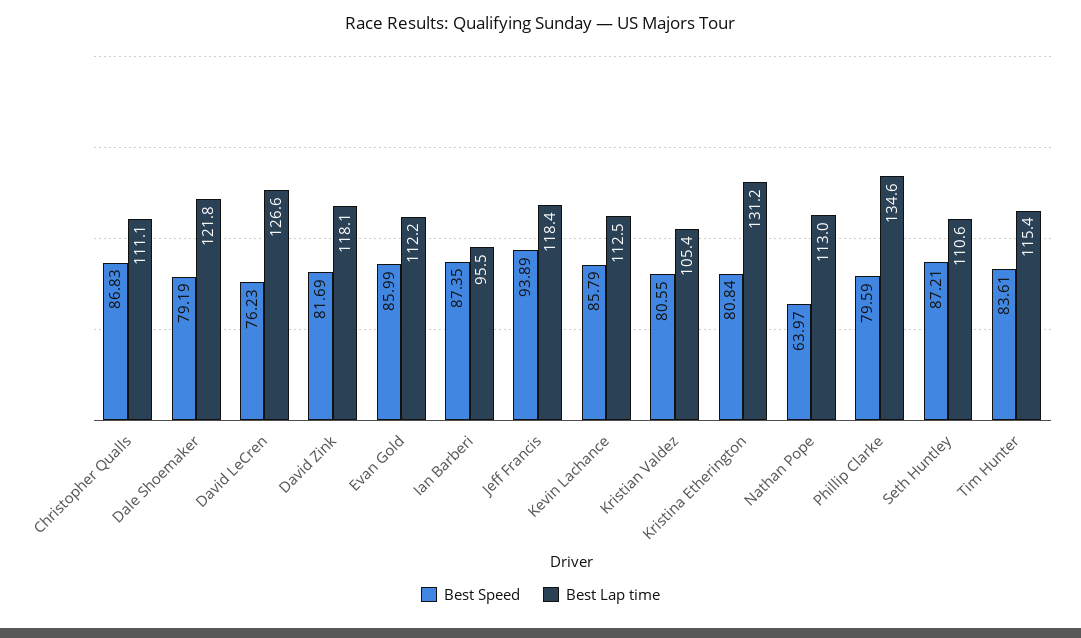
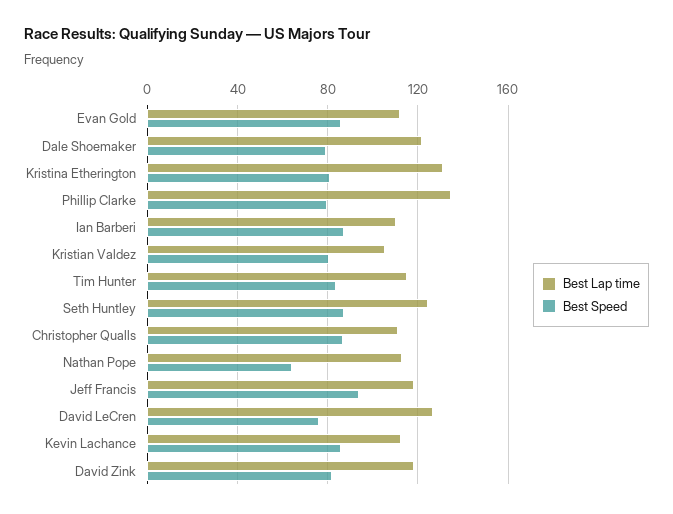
Best Lap time, Ian Barberi: 95.5 -> 110
Best Lap time, Seth Huntley: 110.6 -> 125

